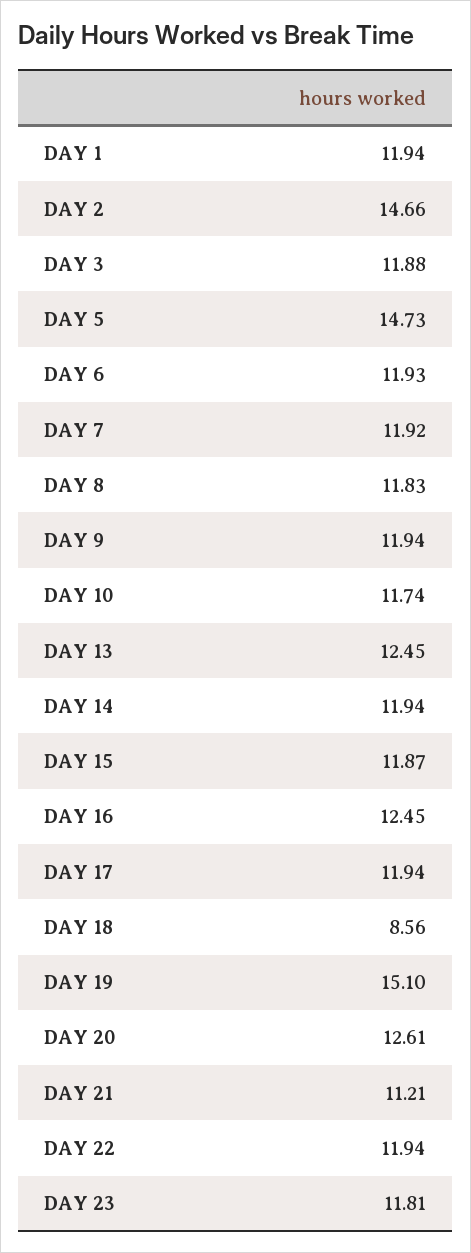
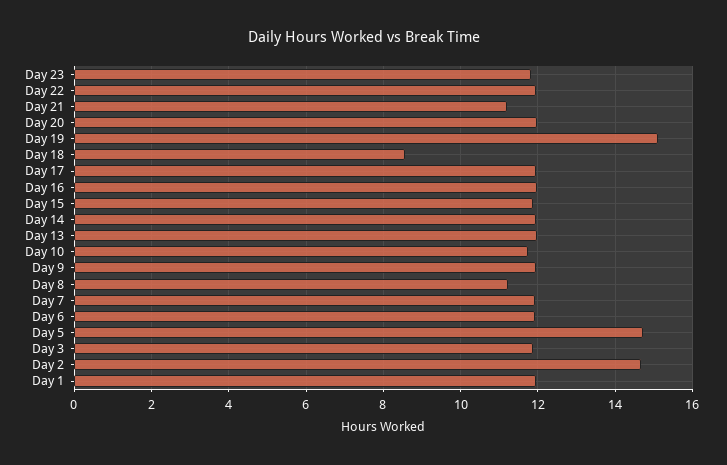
DAY 8: 11.83 -> 11.2
DAY 13: 12.45 -> 12
DAY 16: 12.45 -> 12
DAY 20: 12.61 -> 12

